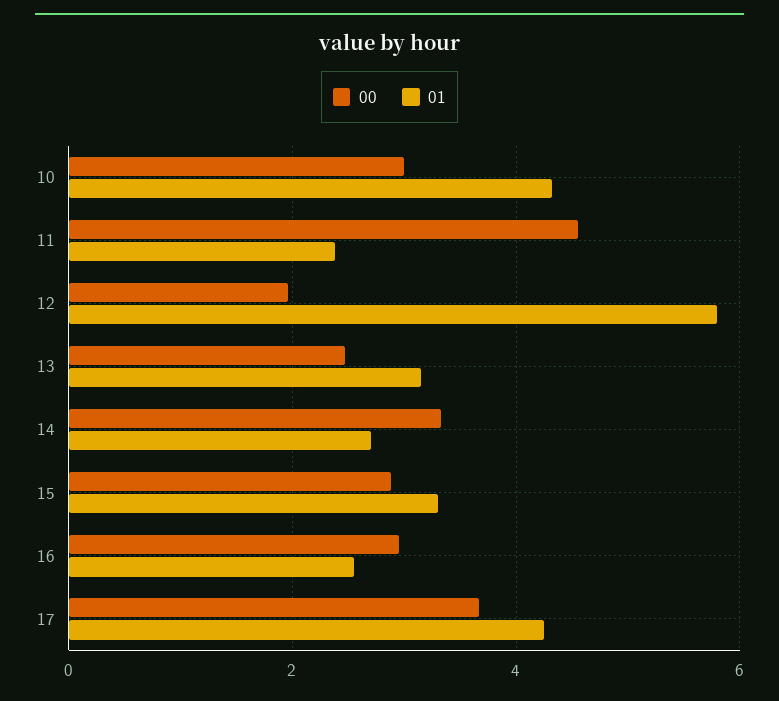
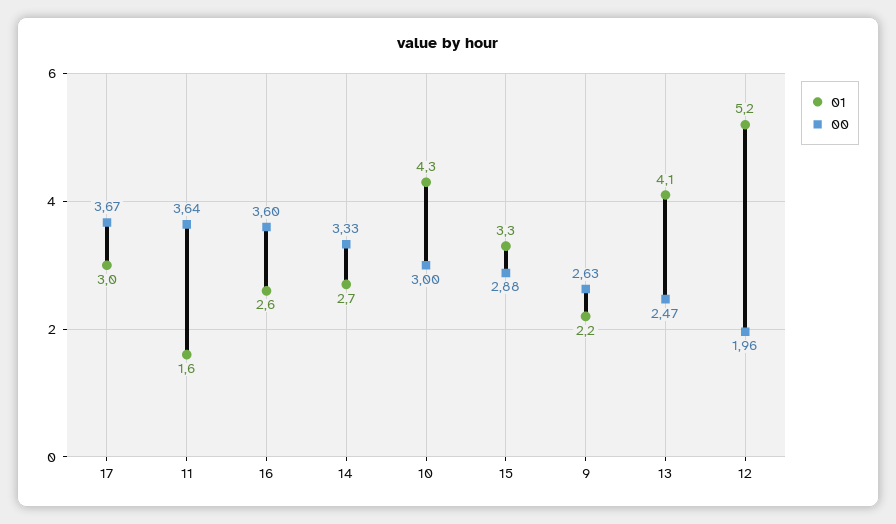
00, 11: 4.6 -> 3.64
01, 11: 2.4 -> 1.6
01, 12: 5.8 -> 5.2
01, 13: 3.2 -> 4.1
00, 16: 3 -> 3.6
01, 17: 4.2 -> 3
01, 9: none -> 2.2
00, 9: none -> 2.63

